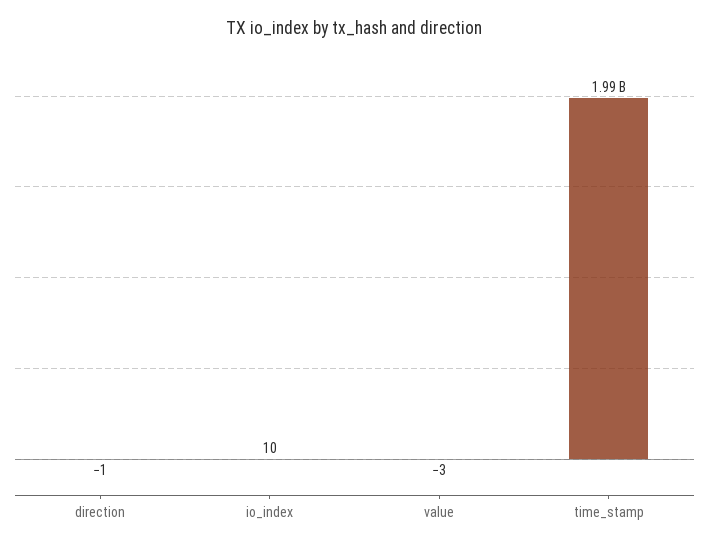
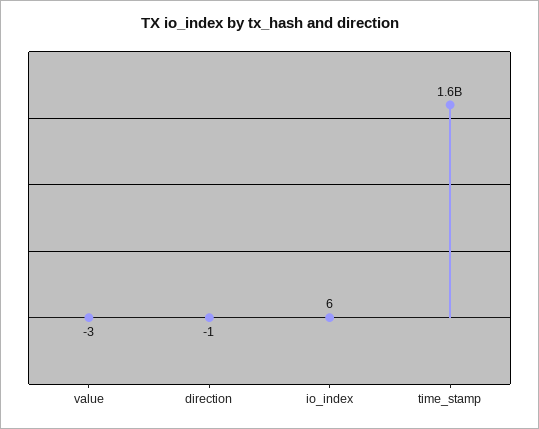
io_index: 10 -> 6
time_stamp: 1990000000 -> 1600000000

